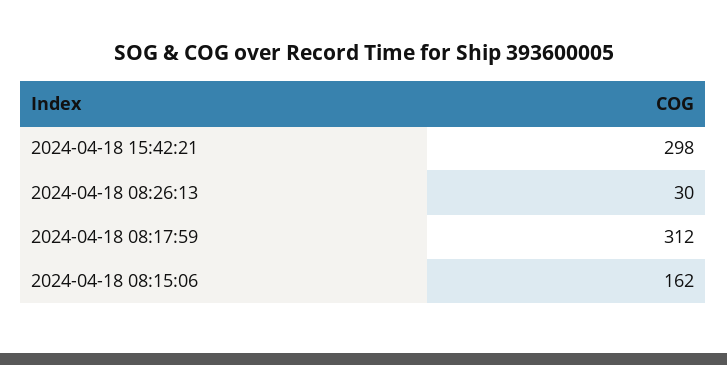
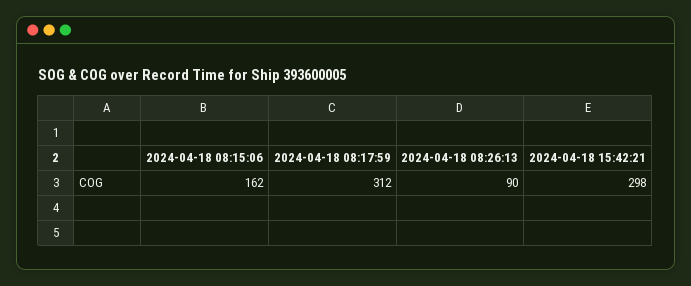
2024-04-18 08:26:13: 30 -> 90

